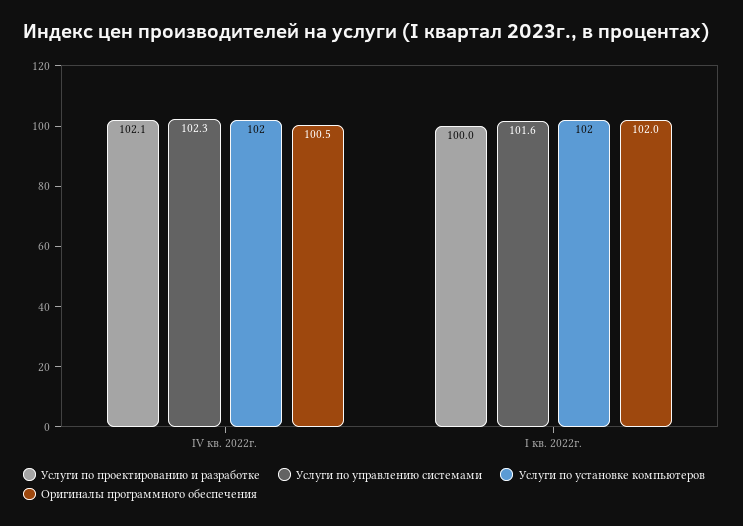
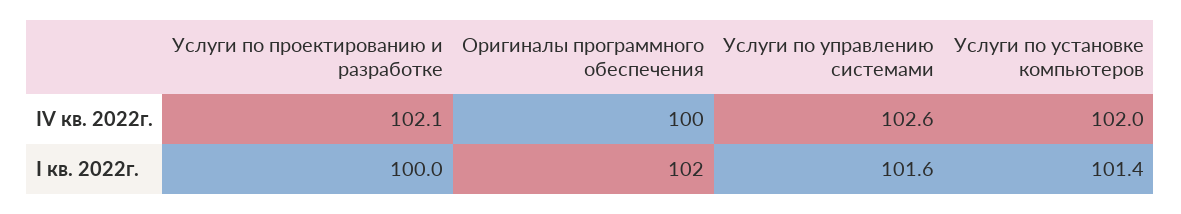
Услуги по управлению системами, IV кв. 2022г.: 102.3 -> 102.6
Оригиналы программного обеспечения, IV кв. 2022г.: 100.5 -> 100
Услуги по установке компьютеров, I кв. 2022г.: 102 -> 101.4

